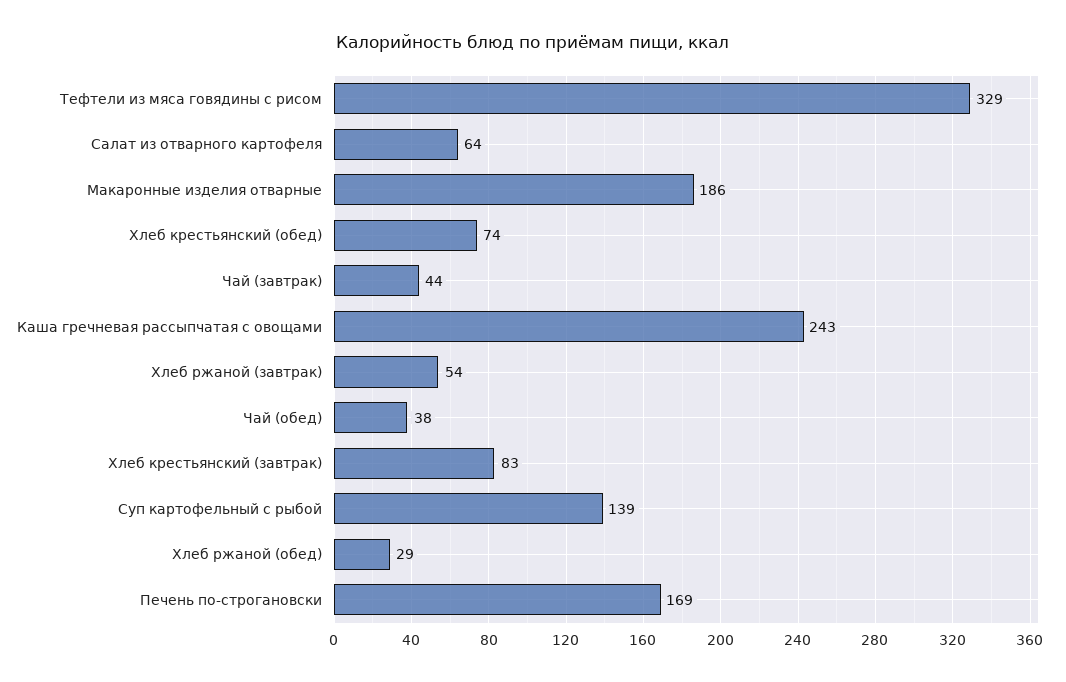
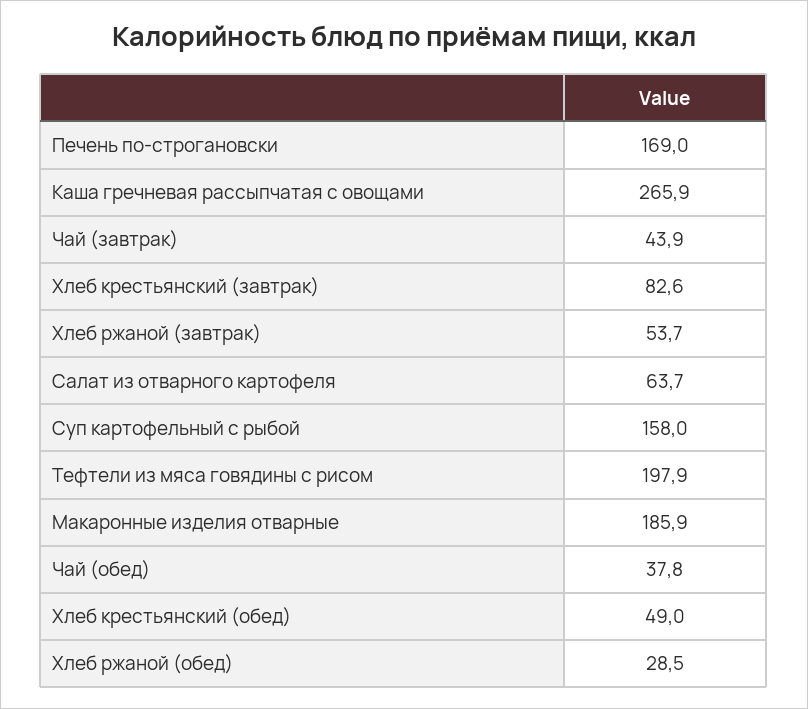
Тефтели из мяса говядины с рисом: 329 -> 197.9
Хлеб крестьянский (обед): 74 -> 49
Каша гречневая рассыпчатая с овощами: 243 -> 265.9
Суп картофельный с рыбой: 139 -> 158

